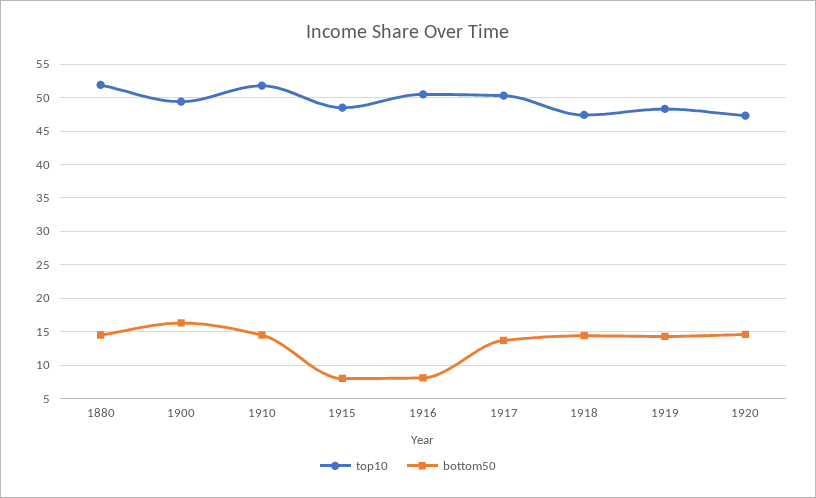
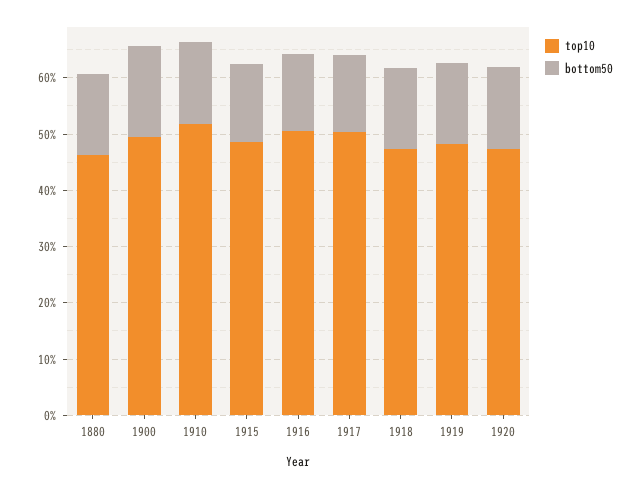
top10, 1880: 52 -> 46
bottom50, 1915: 8 -> 14
bottom50, 1916: 8 -> 14

